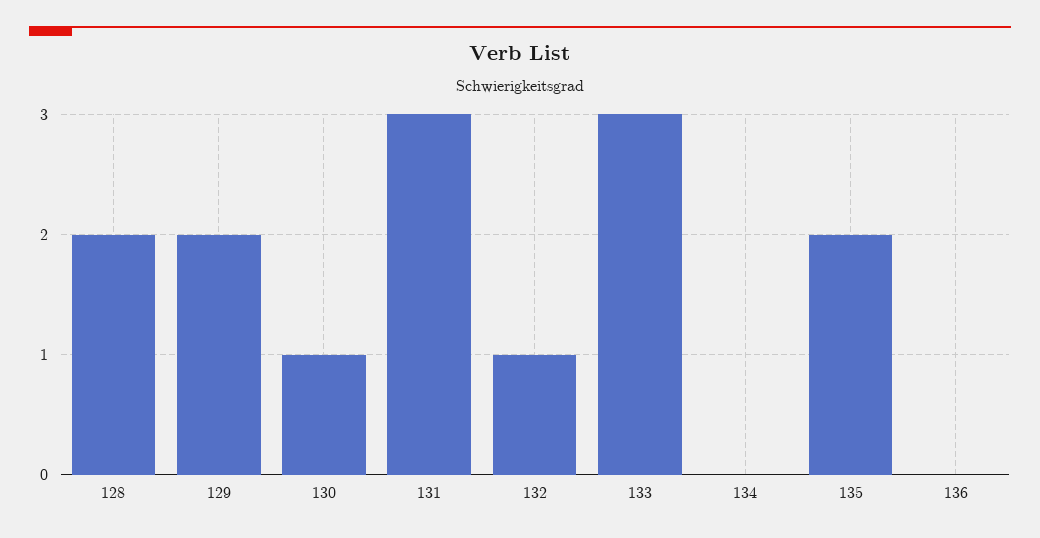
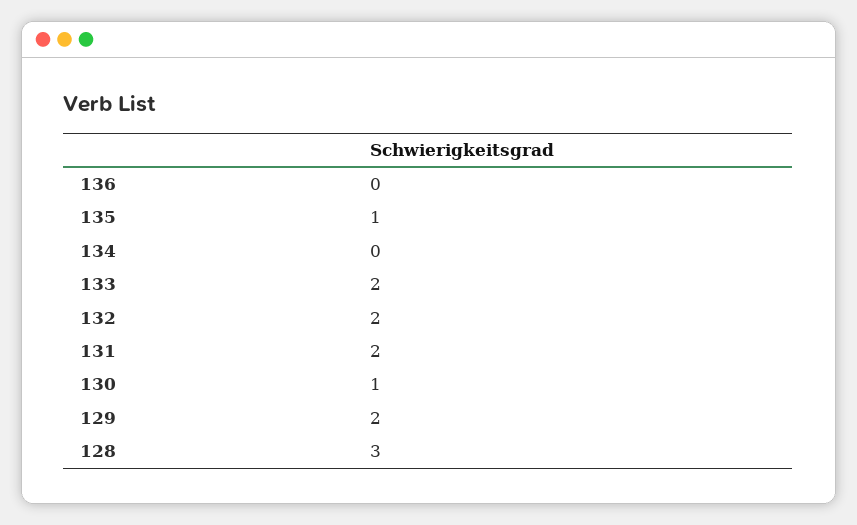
128: 2 -> 3
131: 3 -> 2
132: 1 -> 2
133: 3 -> 2
135: 2 -> 1

